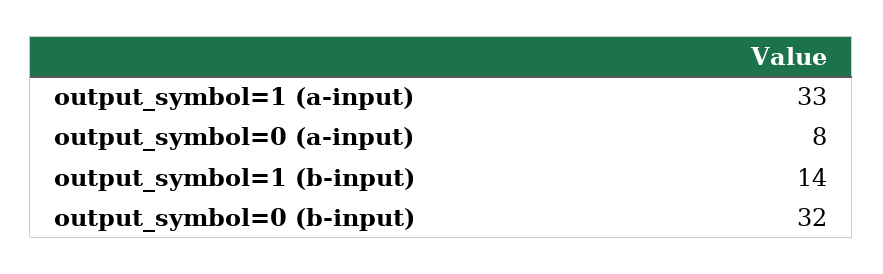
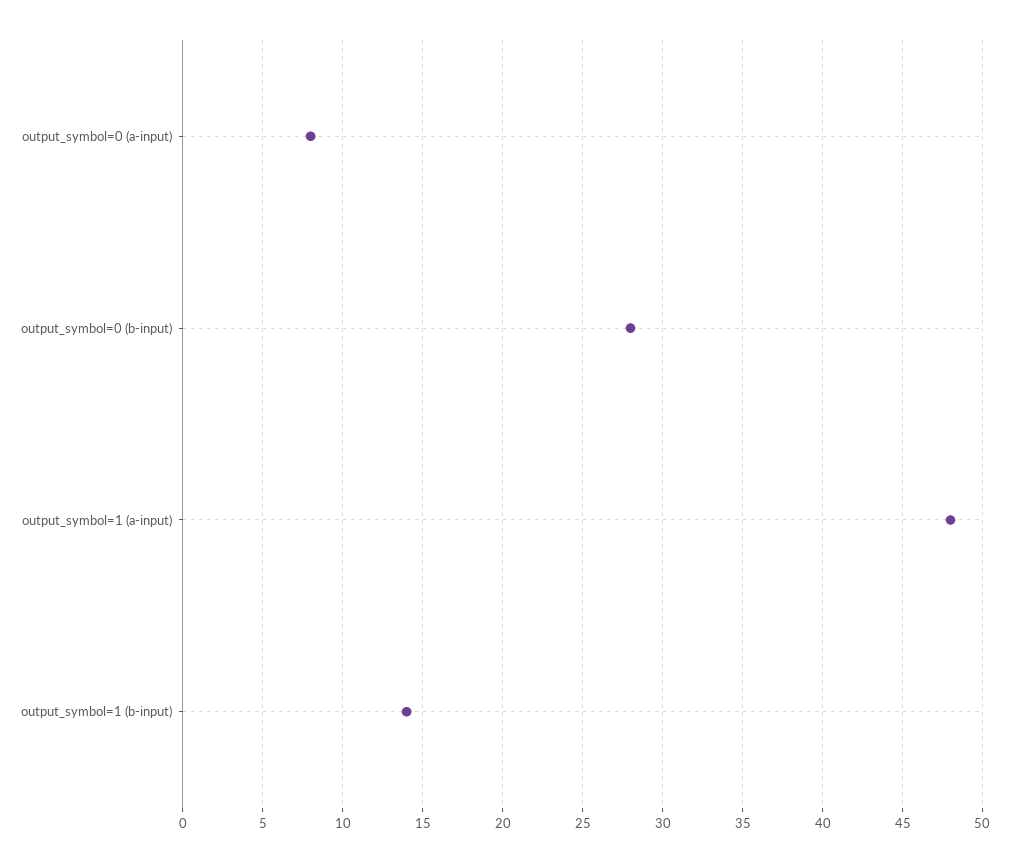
output_symbol=1 (a-input): 33 -> 48
output_symbol=0 (b-input): 32 -> 28

